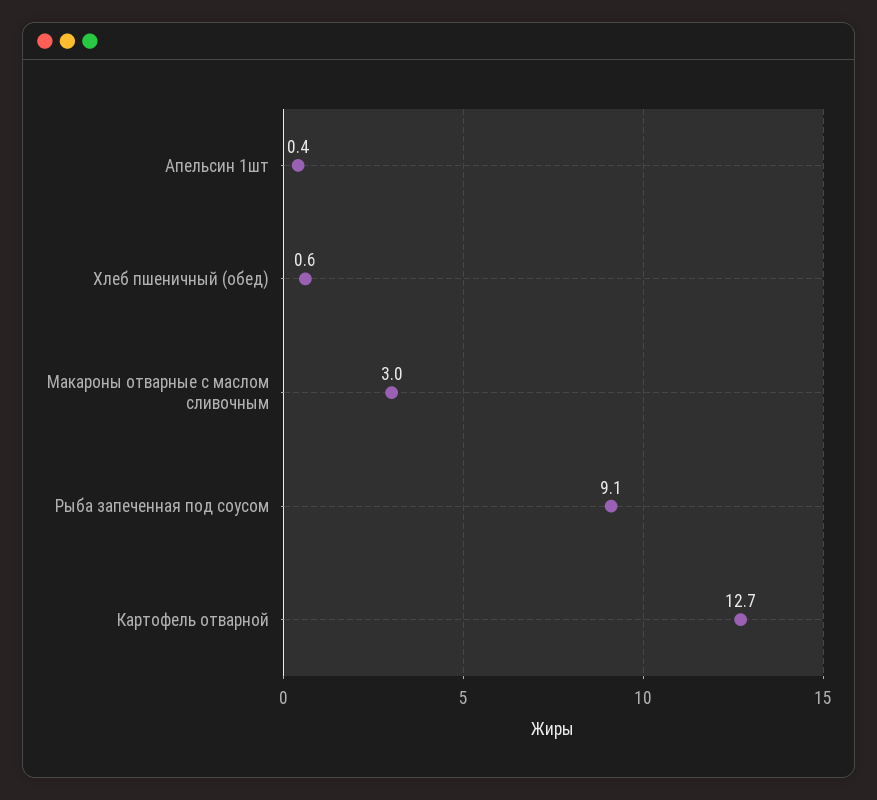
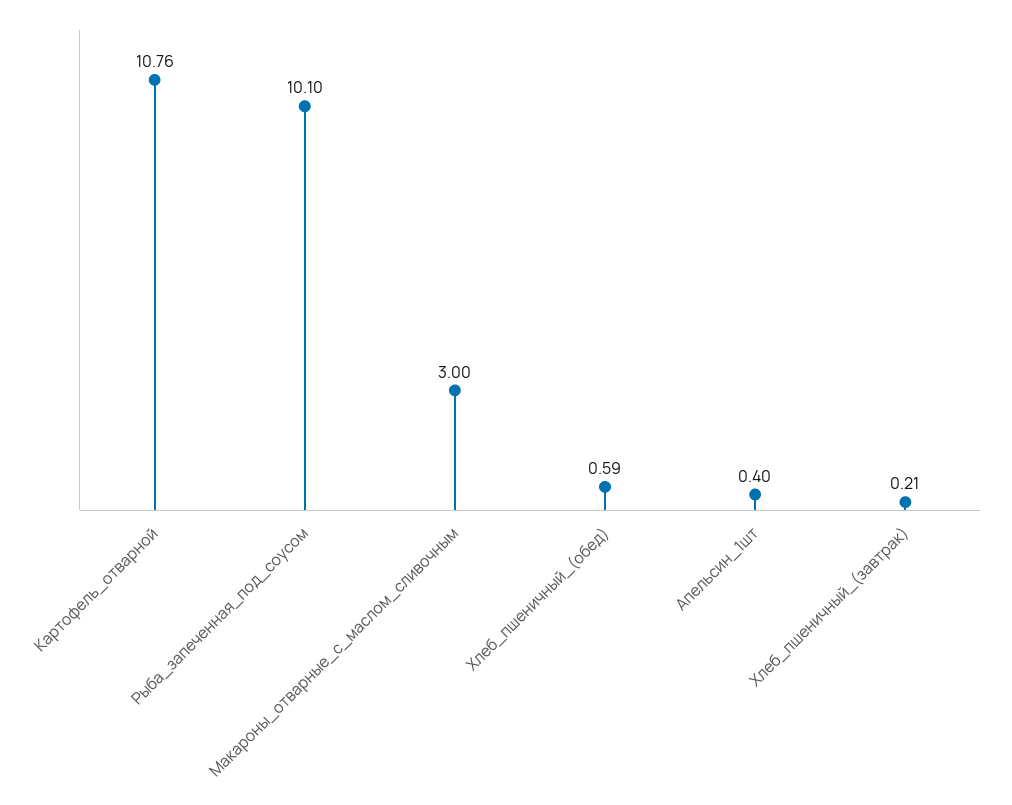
Рыба запеченная под соусом: 9.1 -> 10.1
Картофель отварной: 12.7 -> 10.76
Хлеб_пшеничный_(завтрак): none -> 0.21

